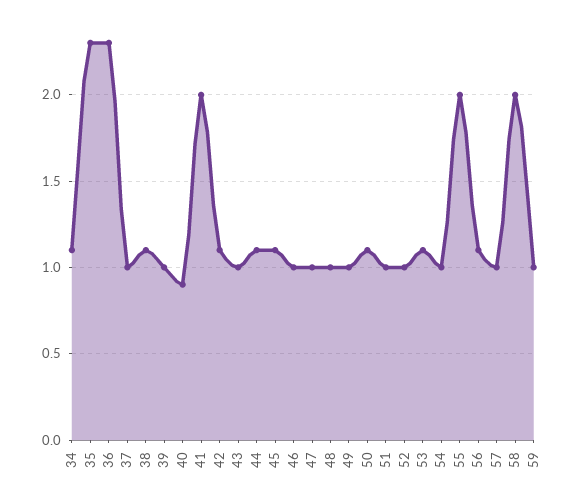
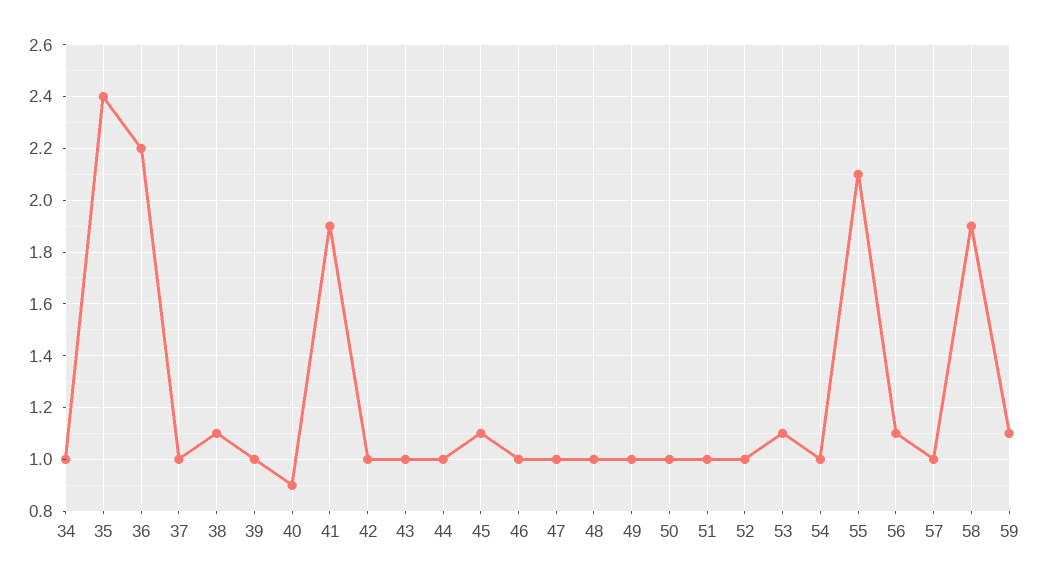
34: 1.1 -> 1
35: 2.3 -> 2.4
36: 2.3 -> 2.2
41: 2 -> 1.9
42: 1.1 -> 1
44: 1.1 -> 1
50: 1.1 -> 1
55: 2 -> 2.1
58: 2 -> 1.9
59: 1 -> 1.1

